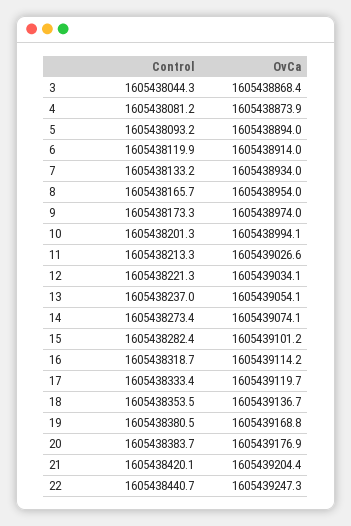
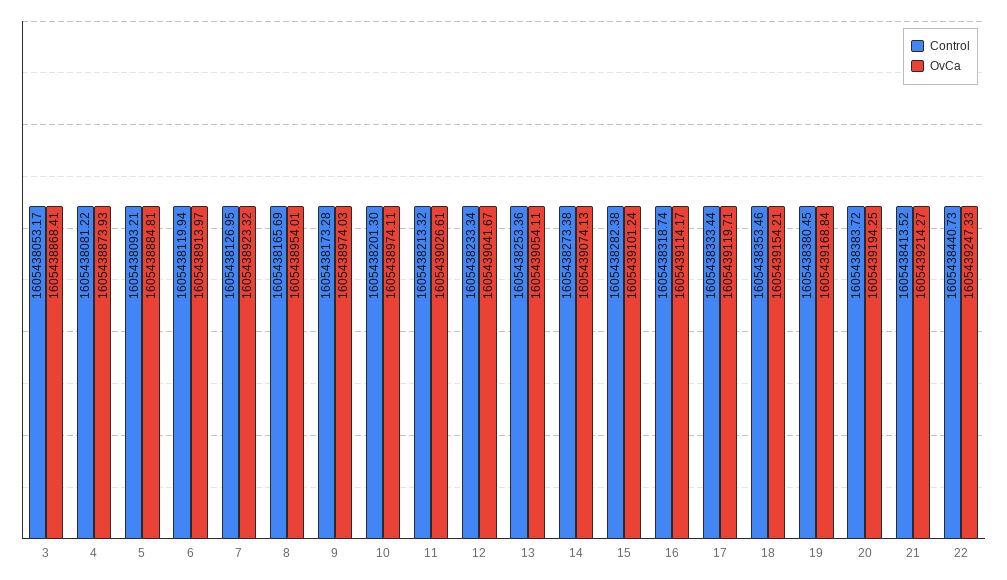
Control, 3: 1605438044.3 -> 1605438053.17
OvCa, 5: 1605438894 -> 1605438884.81
Control, 7: 1605438133.2 -> 1605438126.95
OvCa, 7: 1605438934 -> 1605438923.32
OvCa, 10: 1605438994.1 -> 1605438974.11
Control, 12: 1605438221.3 -> 1605438233.34
OvCa, 12: 1605439034.1 -> 1605439041.67
Control, 13: 1605438237 -> 1605438253.36
OvCa, 18: 1605439136.7 -> 1605439154.21
OvCa, 20: 1605439176.9 -> 1605439194.25
Control, 21: 1605438420.1 -> 1605438413.52
OvCa, 21: 1605439204.4 -> 1605439214.27

